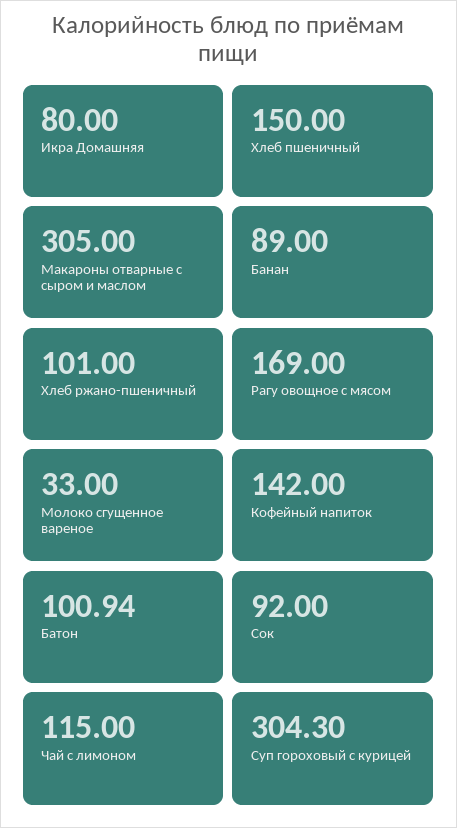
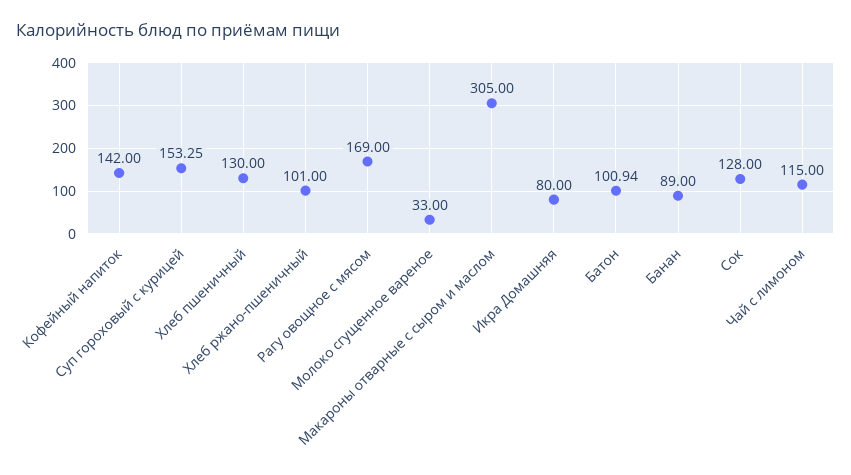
Хлеб пшеничный: 150 -> 130
Сок: 92 -> 128
Суп гороховый с курицей: 304.3 -> 153.25

